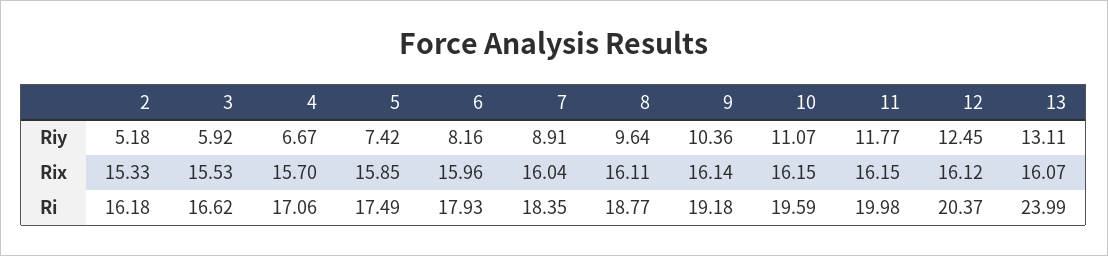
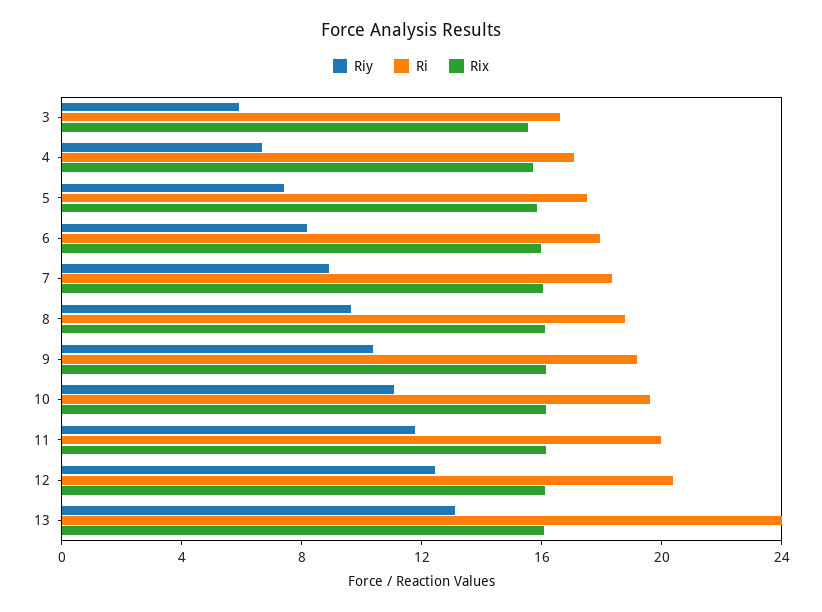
Riy, 2: 5.18 -> none
Rix, 2: 15.33 -> none
Ri, 2: 16.18 -> none

